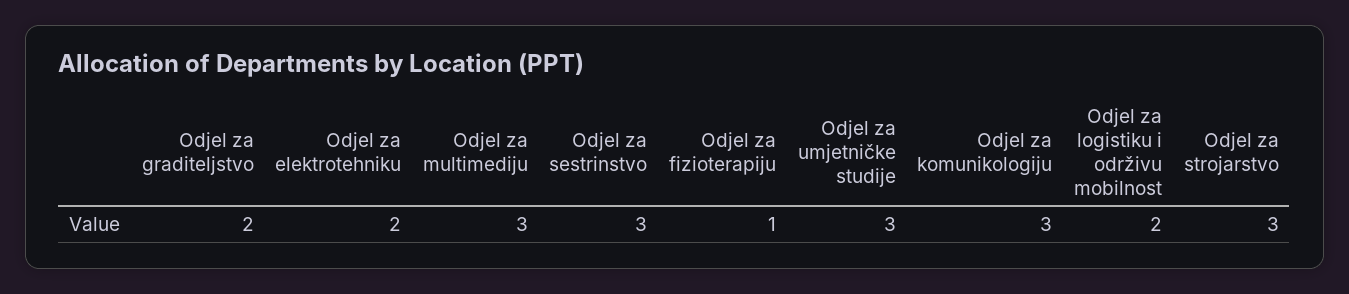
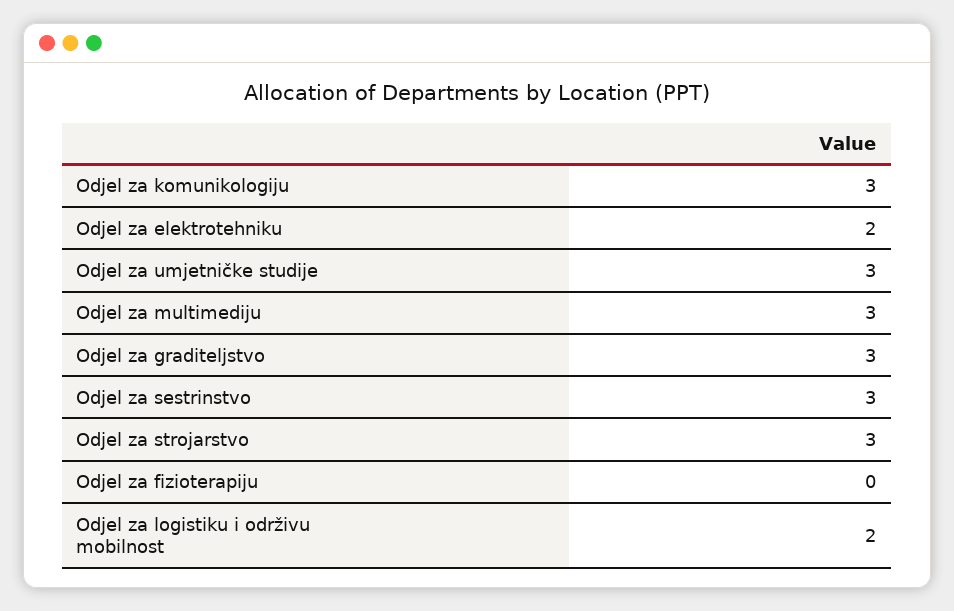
Odjel za graditeljstvo: 2 -> 3
Odjel za fizioterapiju: 1 -> 0

